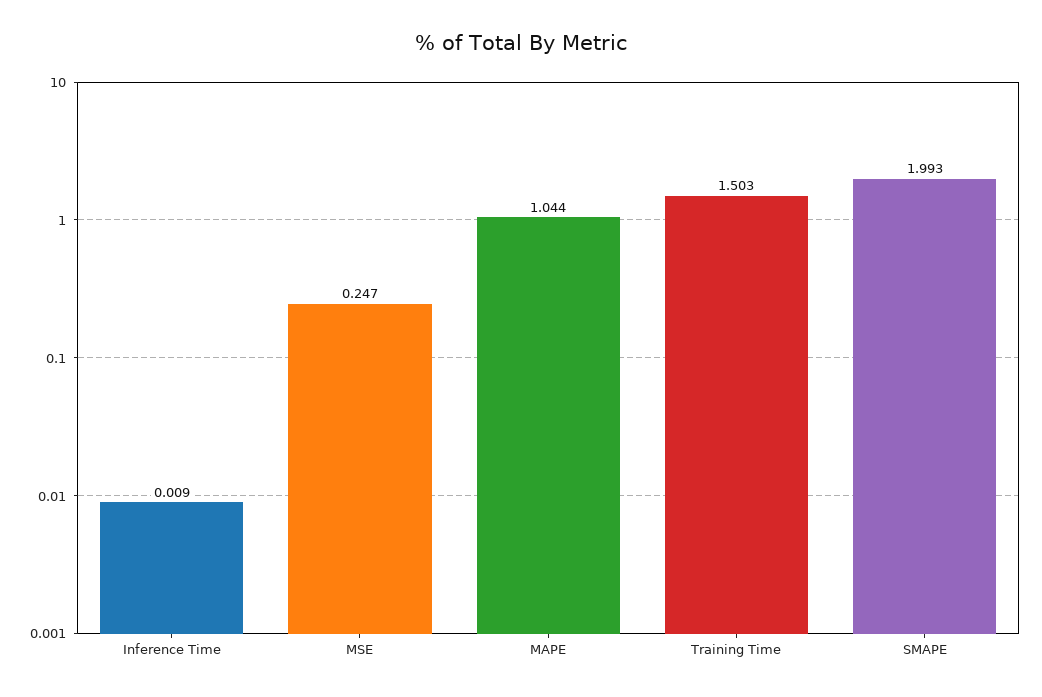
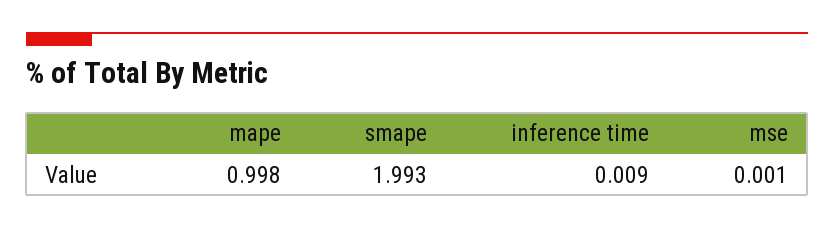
MSE: 0.247 -> 0.001
MAPE: 1.044 -> 0.998
Training Time: 1.503 -> none

